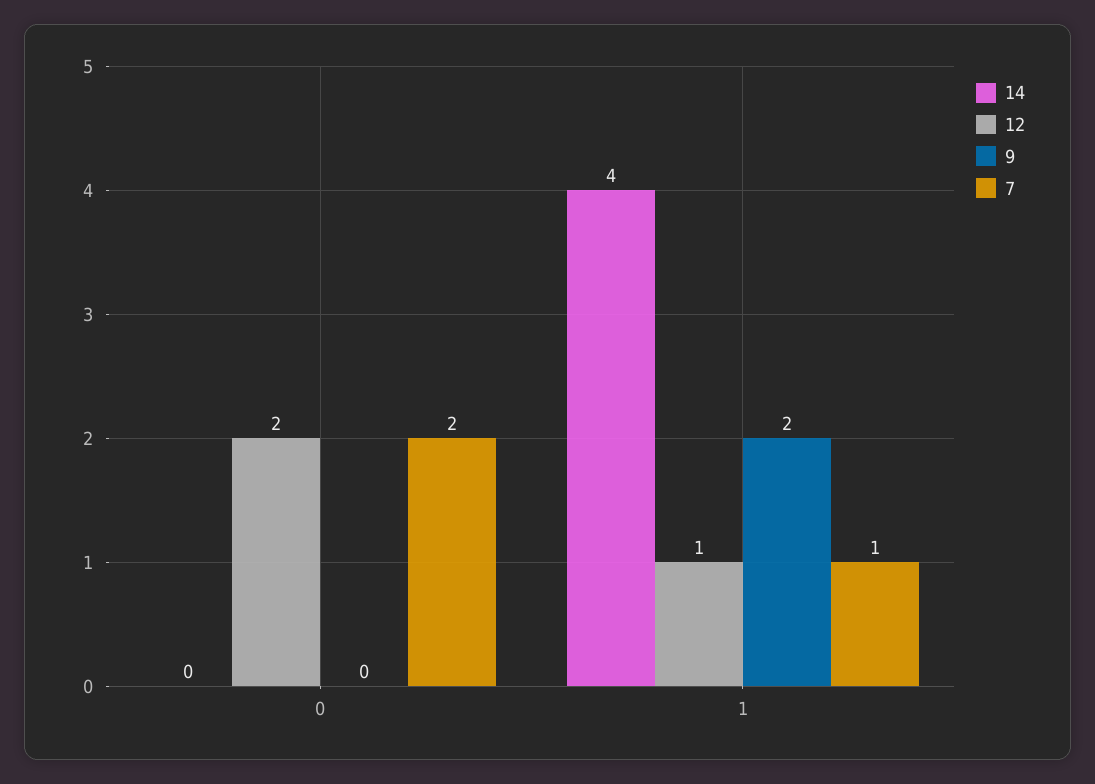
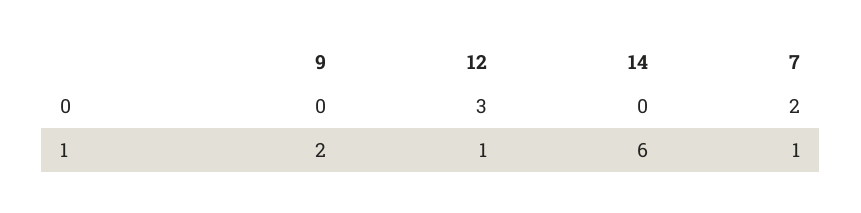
12, 0: 2 -> 3
14, 1: 4 -> 6

